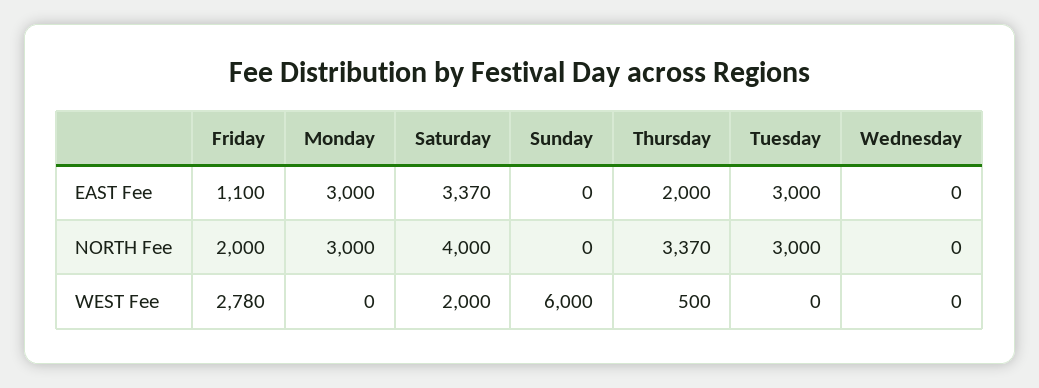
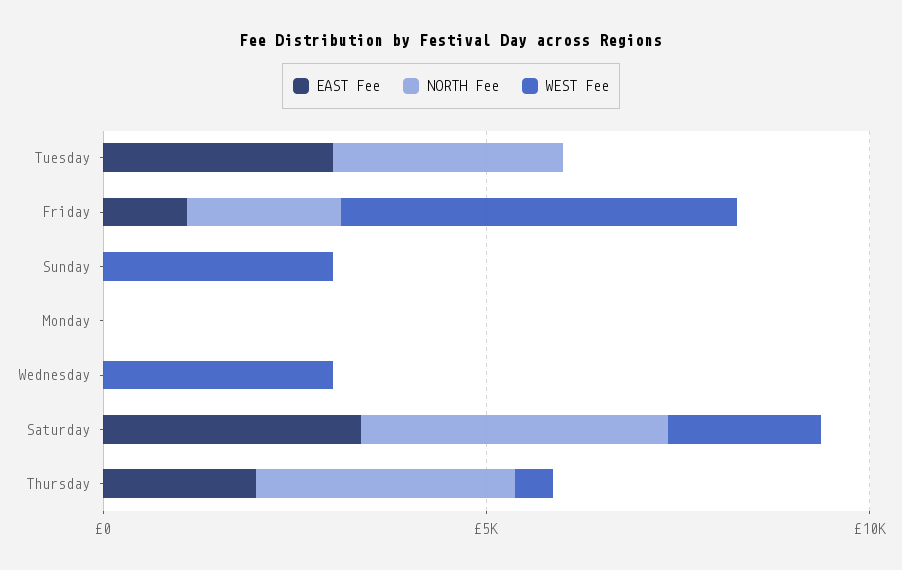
EAST Fee, Monday: 3000 -> 0
NORTH Fee, Monday: 3000 -> 0
WEST Fee, Friday: 2780 -> 5000
WEST Fee, Sunday: 6000 -> 3000
WEST Fee, Wednesday: 0 -> 3000

